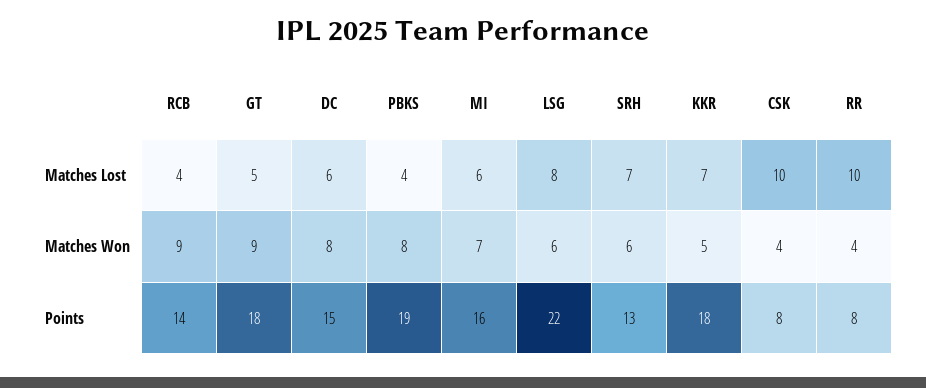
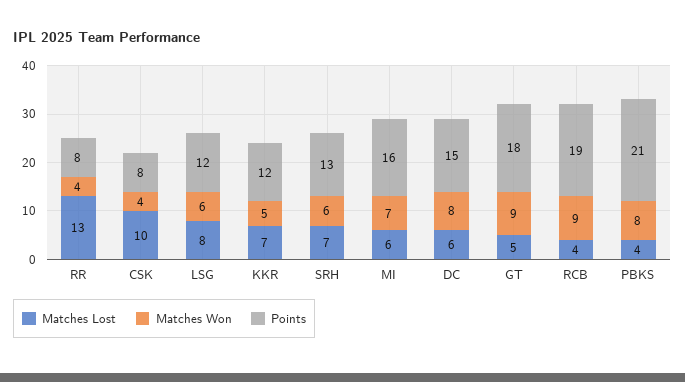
Matches Lost, RR: 10 -> 13
Points, RCB: 14 -> 19
Points, PBKS: 19 -> 21
Points, LSG: 22 -> 12
Points, KKR: 18 -> 12

